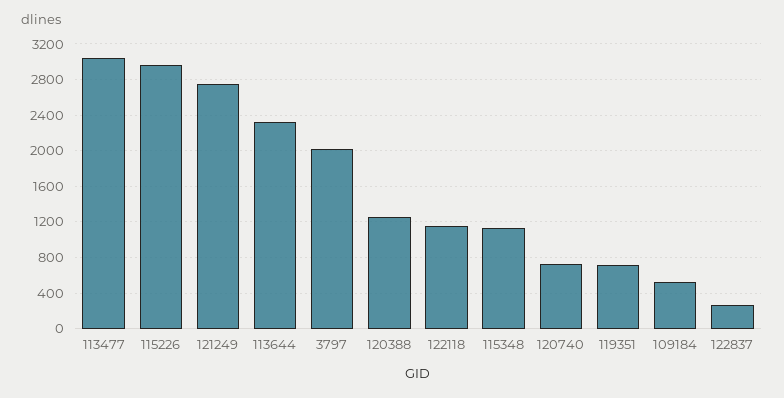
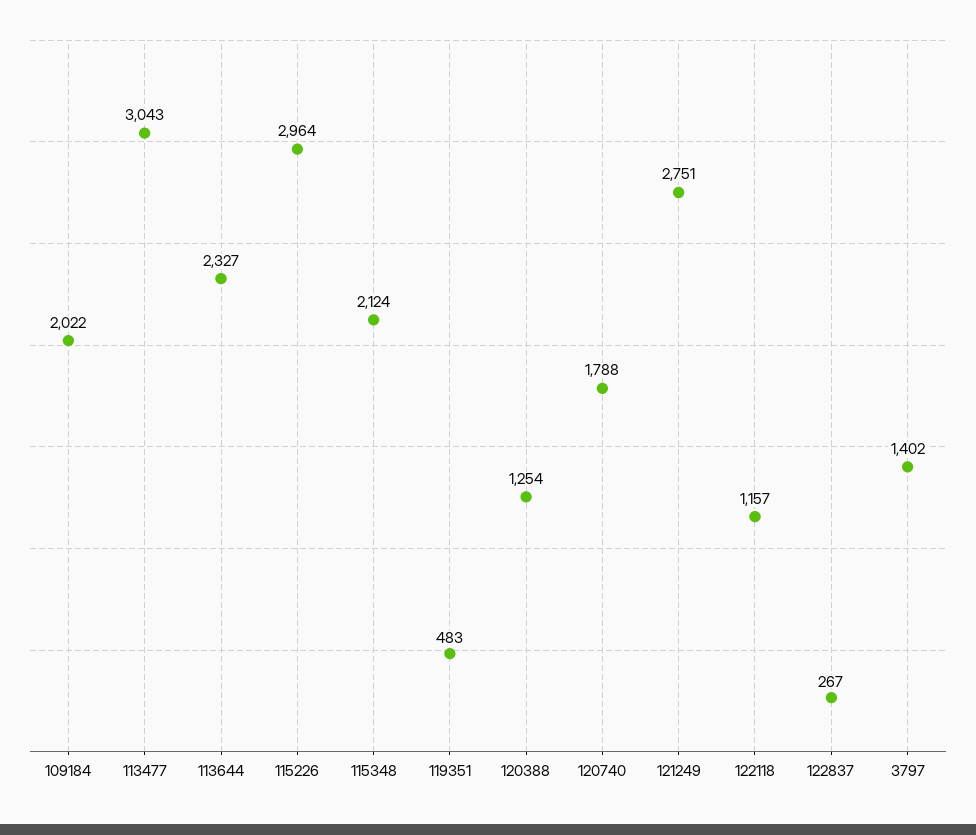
3797: 2000 -> 1402
115348: 1100 -> 2124
120740: 700 -> 1788
119351: 700 -> 483
109184: 500 -> 2022

